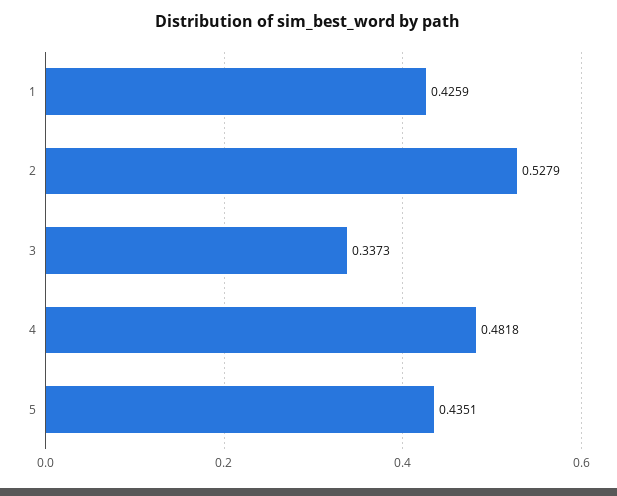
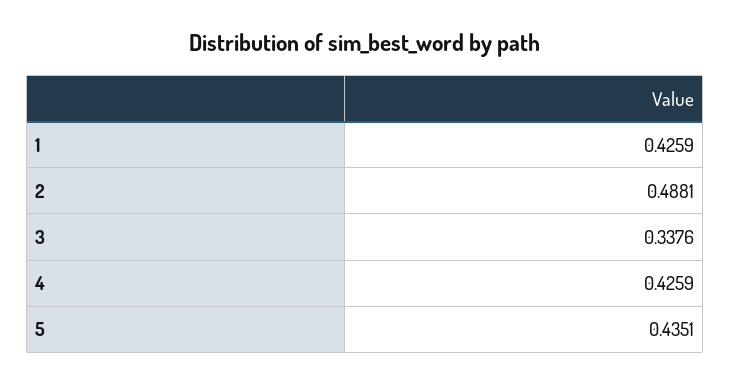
2: 0.5279 -> 0.4881
3: 0.3373 -> 0.3376
4: 0.4818 -> 0.4259

